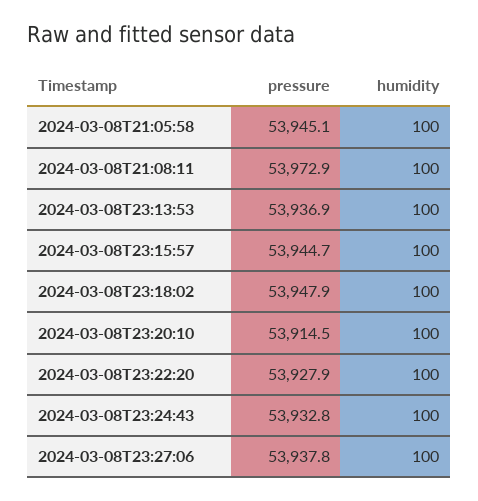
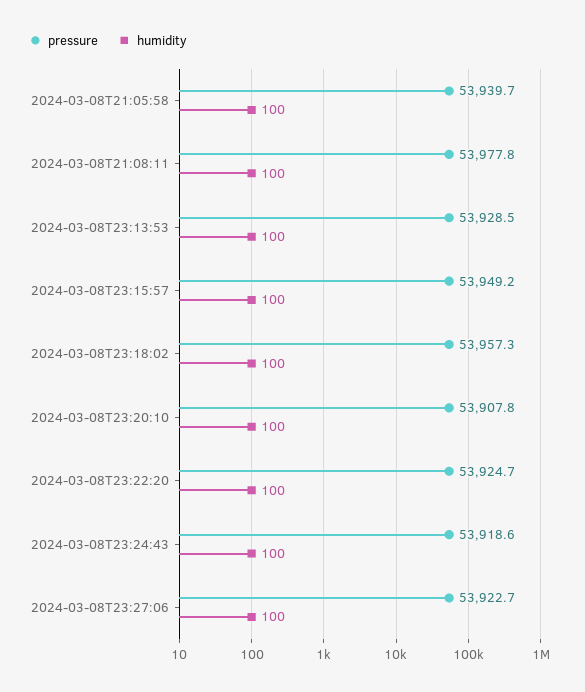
pressure, 2024-03-08T21:05:58: 53945.1 -> 53939.7
pressure, 2024-03-08T21:08:11: 53972.9 -> 53977.8
pressure, 2024-03-08T23:13:53: 53936.9 -> 53928.5
pressure, 2024-03-08T23:15:57: 53944.7 -> 53949.2
pressure, 2024-03-08T23:18:02: 53947.9 -> 53957.3
pressure, 2024-03-08T23:20:10: 53914.5 -> 53907.8
pressure, 2024-03-08T23:22:20: 53927.9 -> 53924.7
pressure, 2024-03-08T23:24:43: 53932.8 -> 53918.6
pressure, 2024-03-08T23:27:06: 53937.8 -> 53922.7

